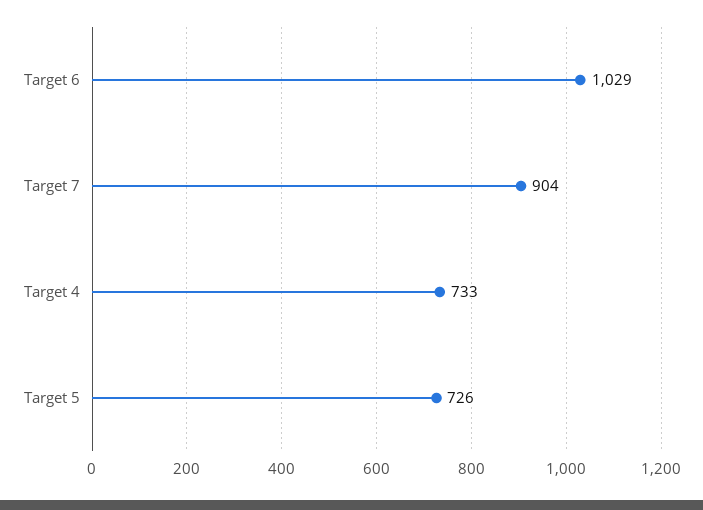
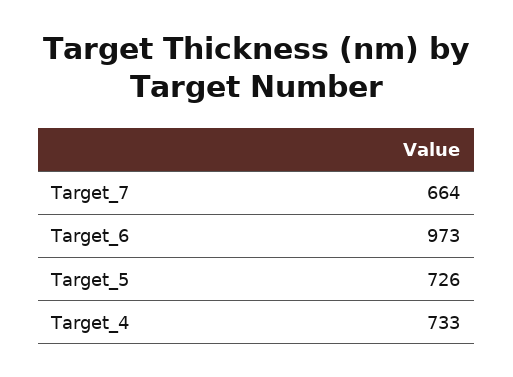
Target 6: 1029 -> 973
Target 7: 904 -> 664

